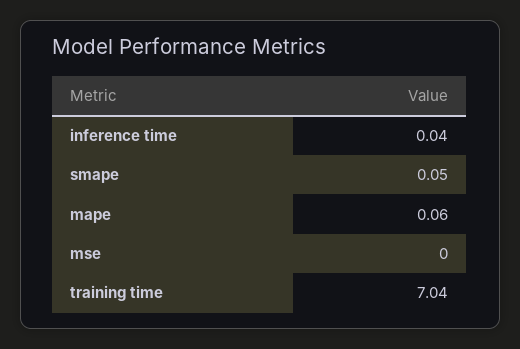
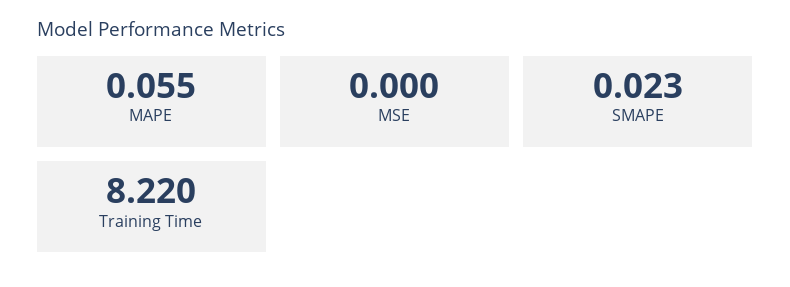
inference time: 0.04 -> none
smape: 0.05 -> 0.023
training time: 7.04 -> 8.22

